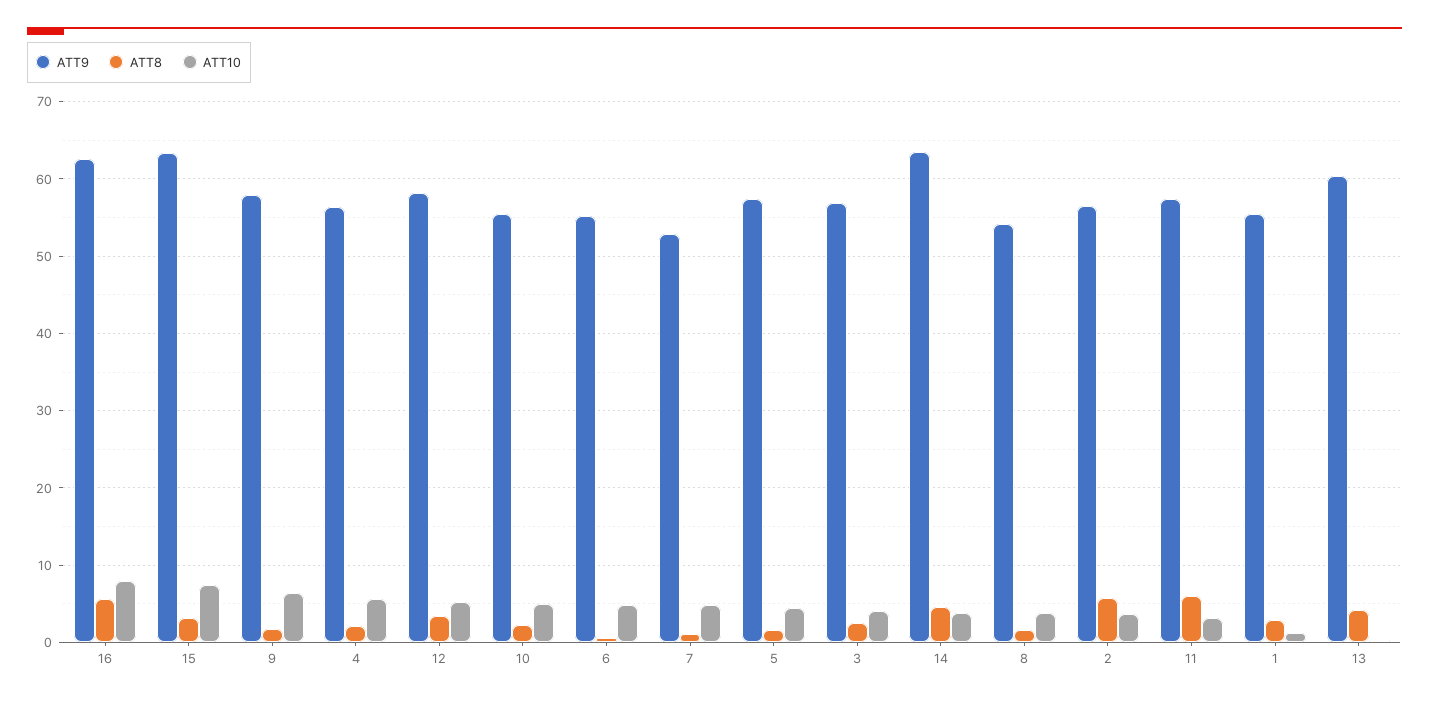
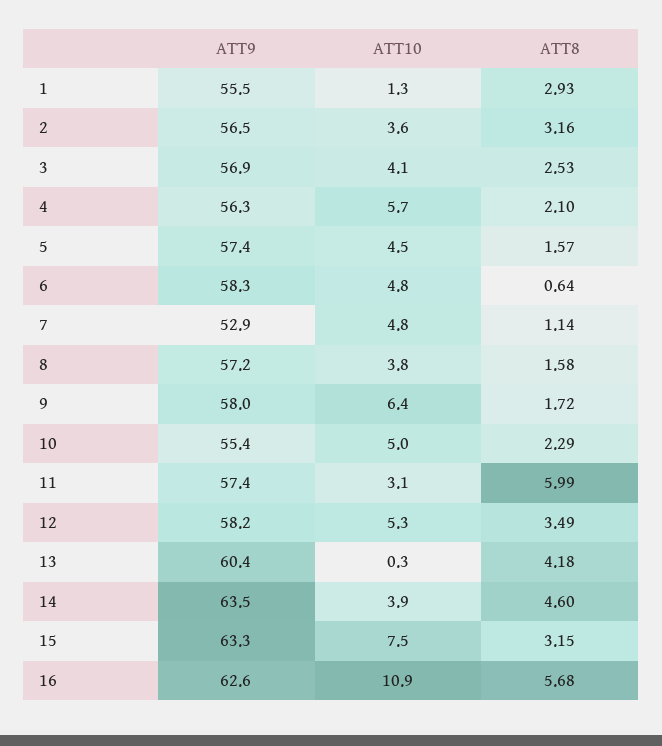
ATT10, 16: 8 -> 10.9
ATT9, 6: 55 -> 58.3
ATT9, 8: 54 -> 57.2
ATT8, 2: 6 -> 3.16

